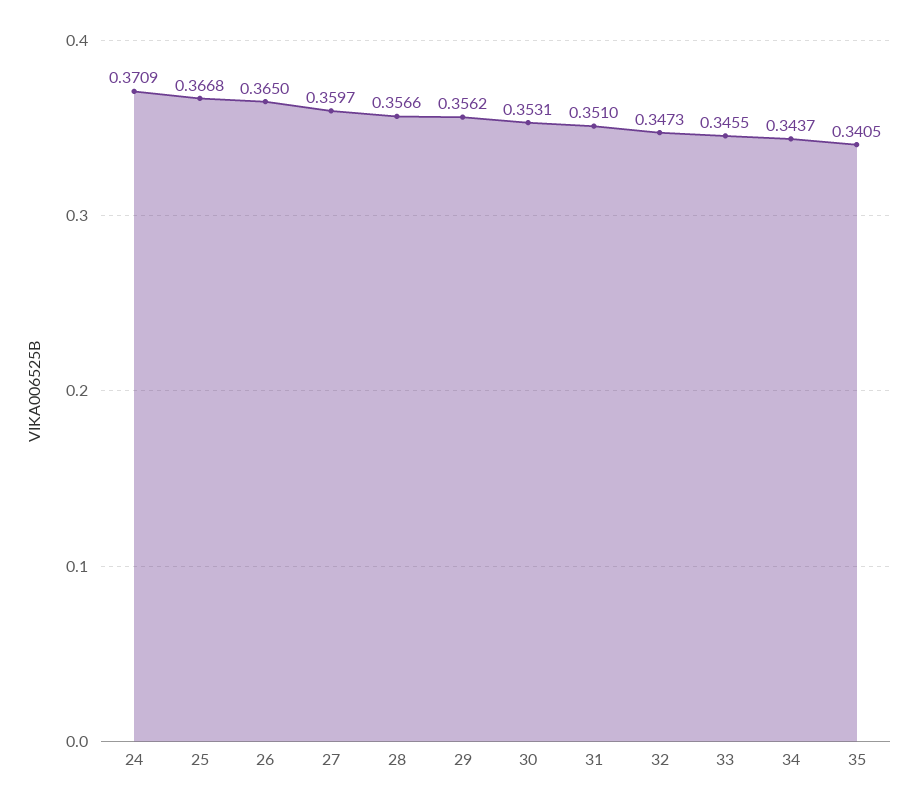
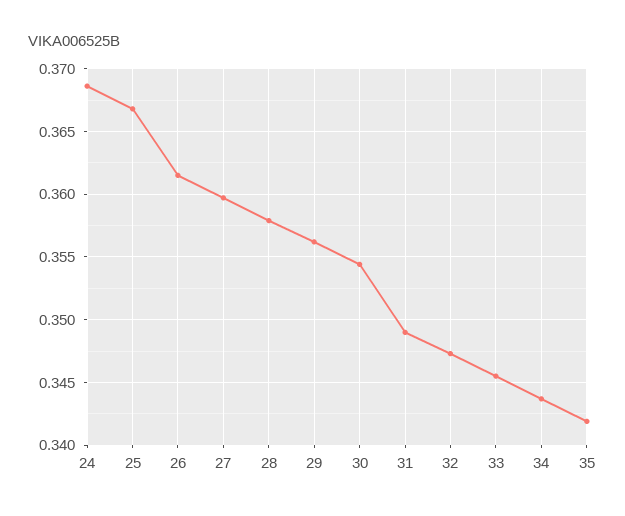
24: 0.3709 -> 0.3685
26: 0.365 -> 0.3615
28: 0.3566 -> 0.358
30: 0.3531 -> 0.3545
31: 0.351 -> 0.349
35: 0.3405 -> 0.342

